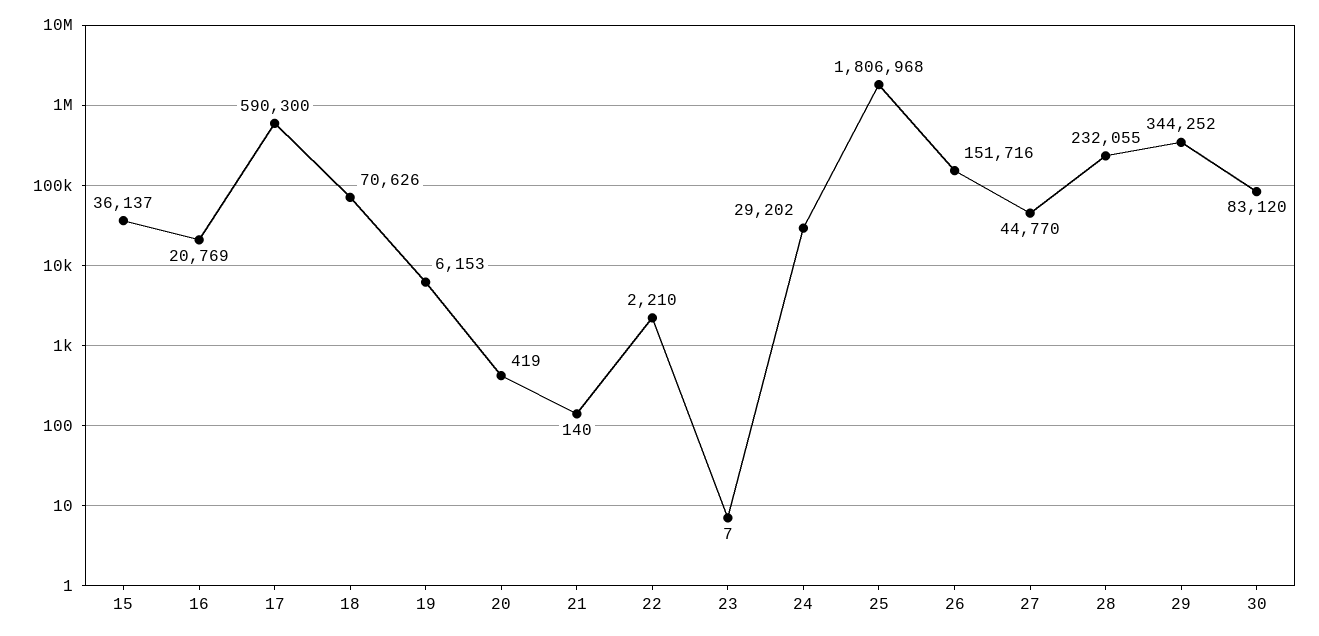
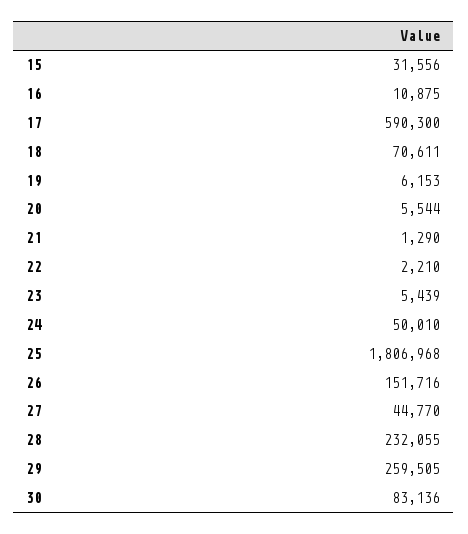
15: 36137 -> 31556
16: 20769 -> 10875
18: 70626 -> 70611
20: 419 -> 5544
21: 140 -> 1290
23: 7 -> 5439
24: 29202 -> 50010
29: 344252 -> 259505
30: 83120 -> 83136

